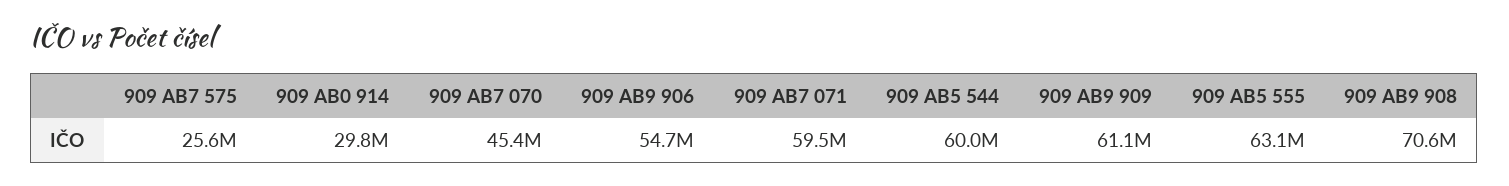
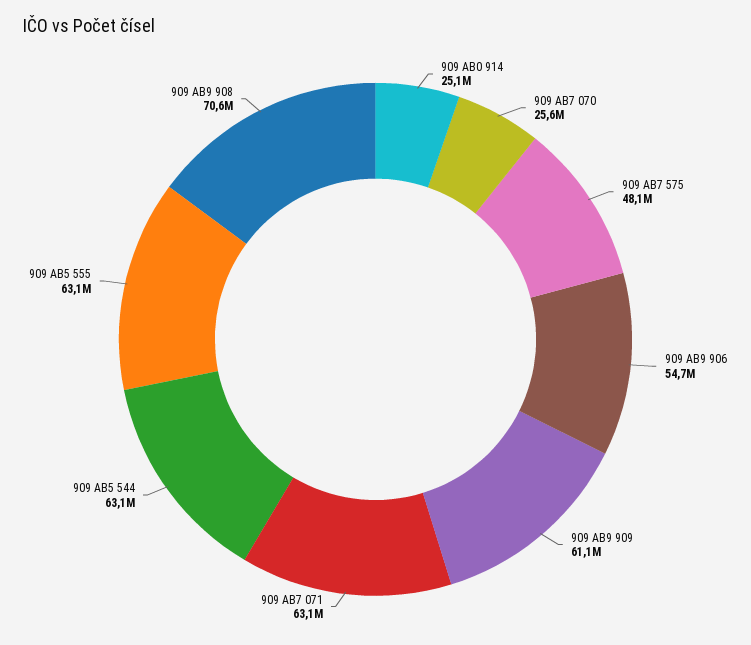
909 AB7 575: 25600000 -> 48100000
909 AB0 914: 29800000 -> 25100000
909 AB7 070: 45400000 -> 25600000
909 AB7 071: 59500000 -> 63100000
909 AB5 544: 60000000 -> 63100000

